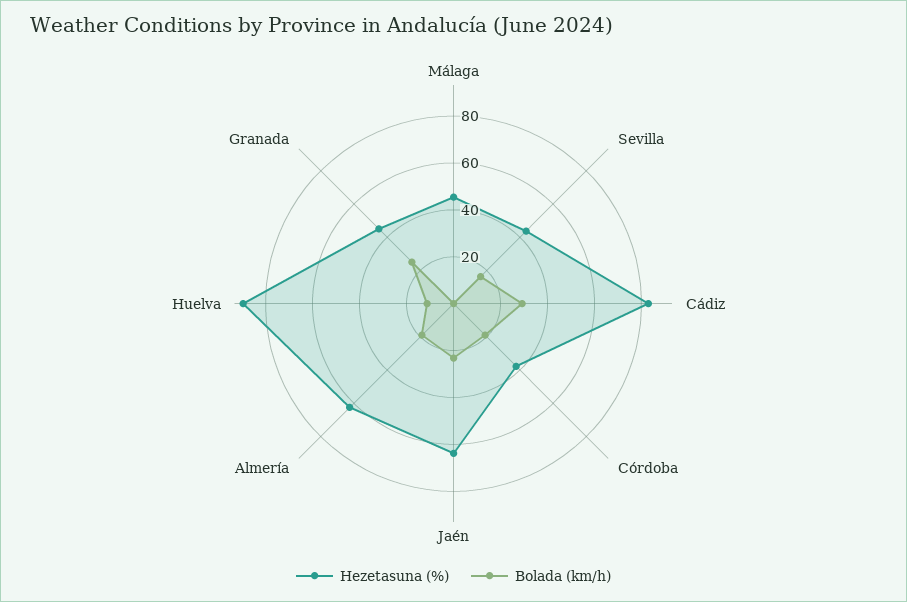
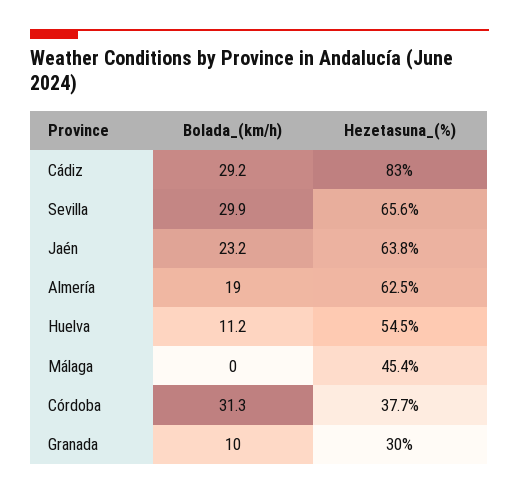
Hezetasuna (%), Sevilla: 45 -> 65.6
Bolada (km/h), Sevilla: 15 -> 29.9
Bolada (km/h), Córdoba: 20 -> 31.3
Hezetasuna (%), Huelva: 90 -> 54.5
Hezetasuna (%), Granada: 45 -> 30
Bolada (km/h), Granada: 25 -> 10

